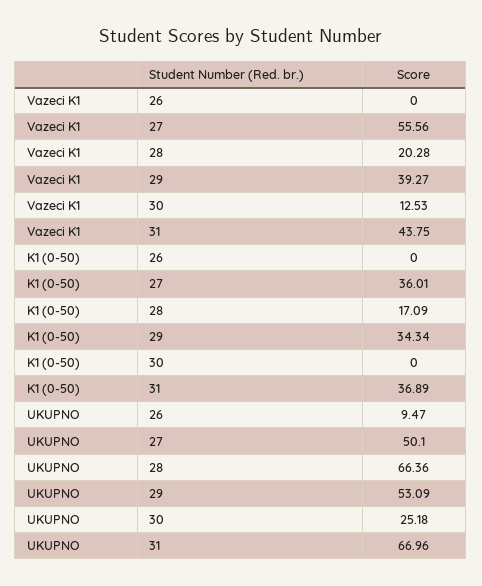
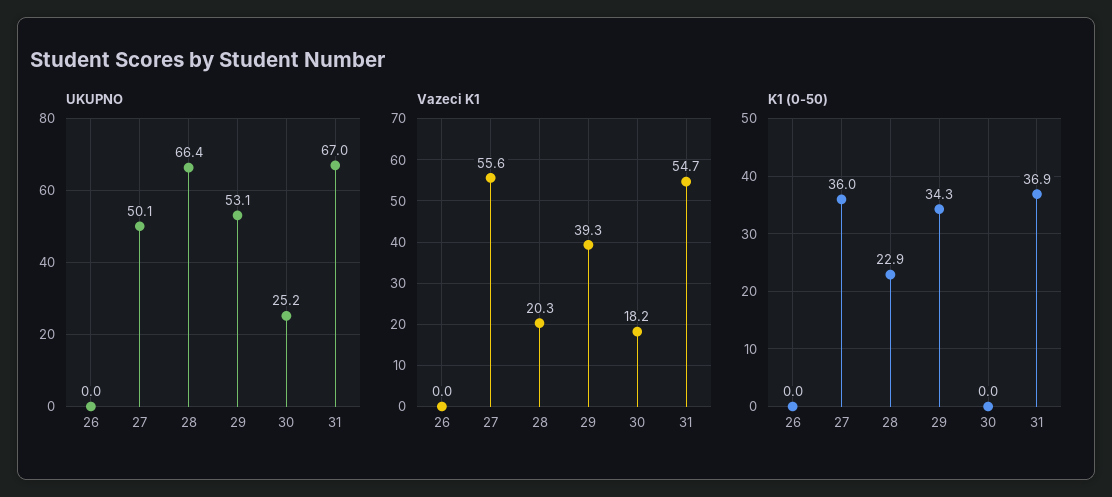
Vazeci K1, 30: 12.53 -> 18.2
Vazeci K1, 31: 43.75 -> 54.7
K1 (0-50), 28: 17.09 -> 22.9
UKUPNO, 26: 9.47 -> 0

